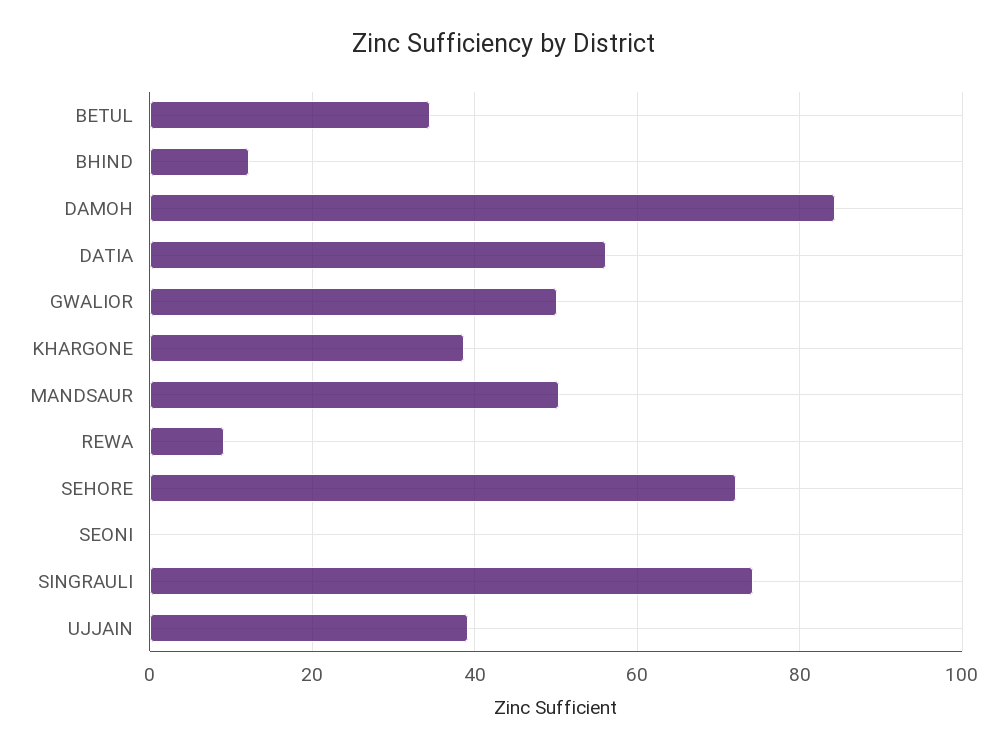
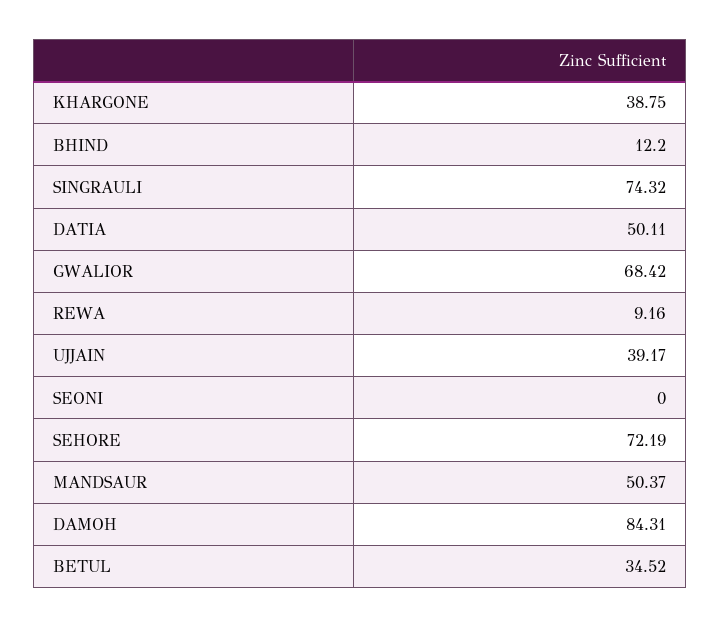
DATIA: 56 -> 50.11
GWALIOR: 50 -> 68.42

